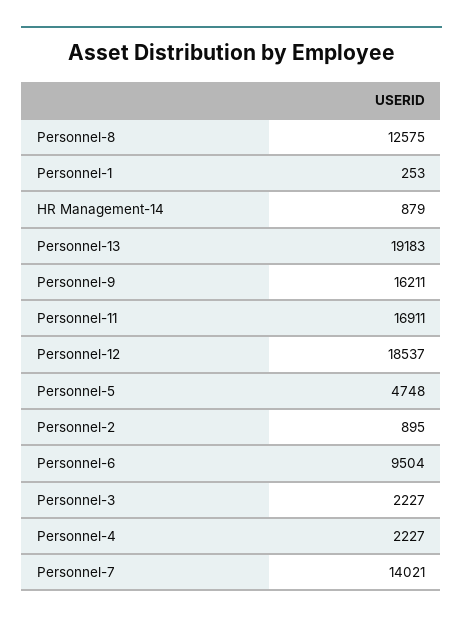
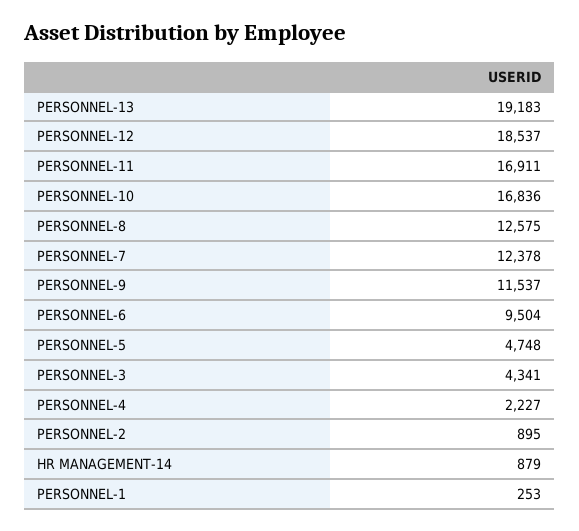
Personnel-9: 16211 -> 11537
Personnel-3: 2227 -> 4341
Personnel-7: 14021 -> 12378
PERSONNEL-10: none -> 16836

